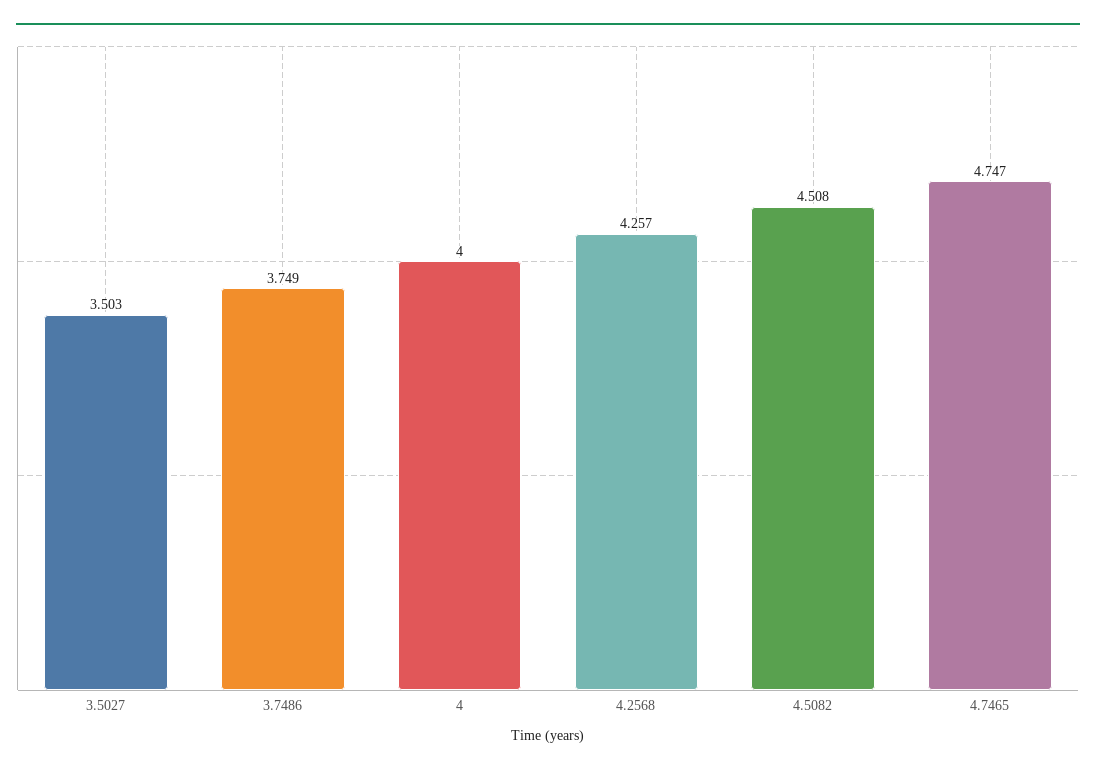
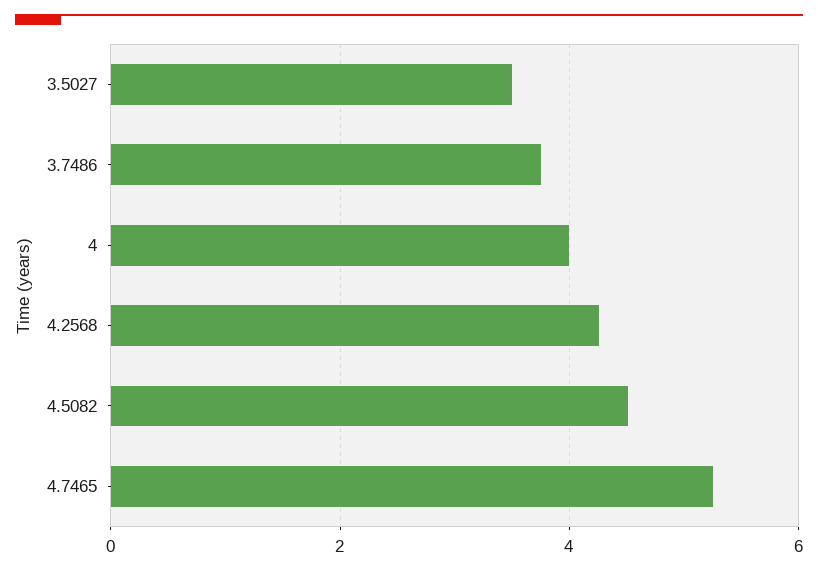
4.7465: 4.747 -> 5.2

